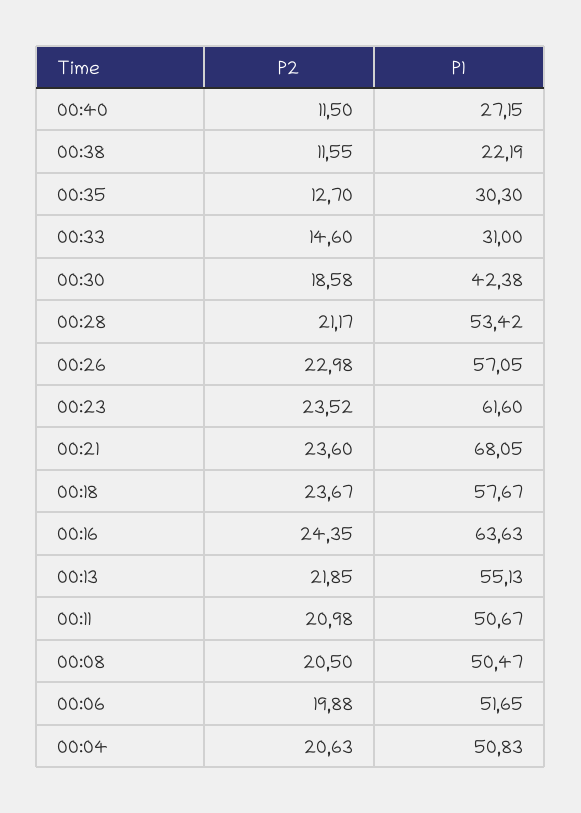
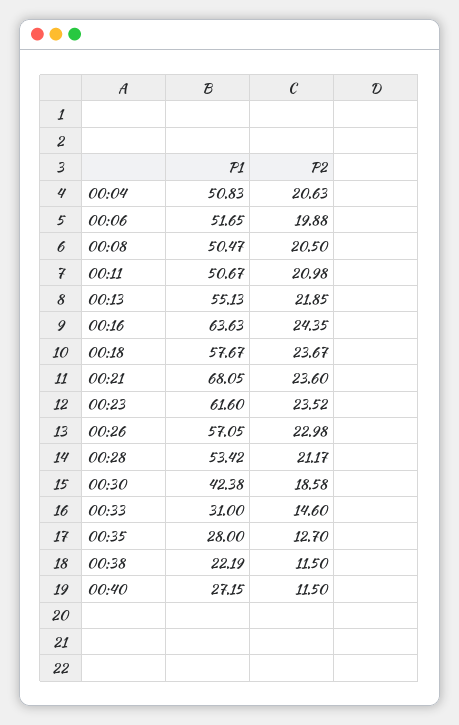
P2, 00:38: 11.55 -> 11.5
P1, 00:35: 30.3 -> 28

